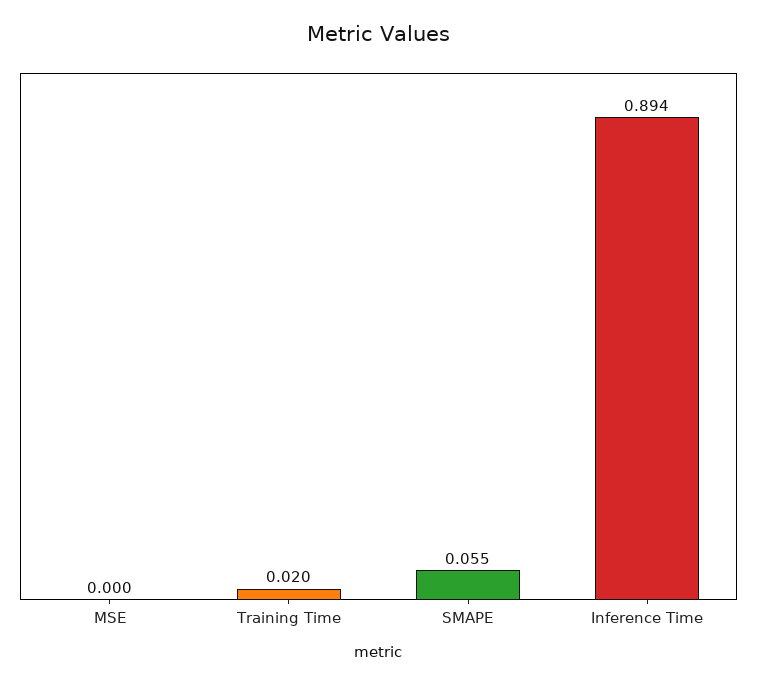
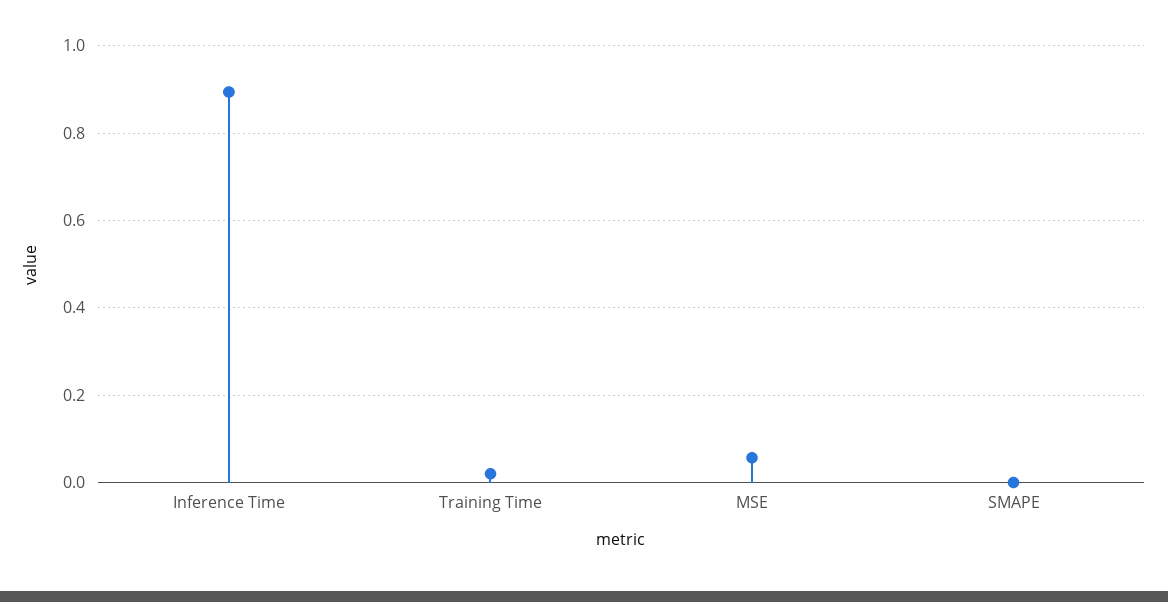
MSE: 0 -> 0.06
SMAPE: 0.055 -> 0

